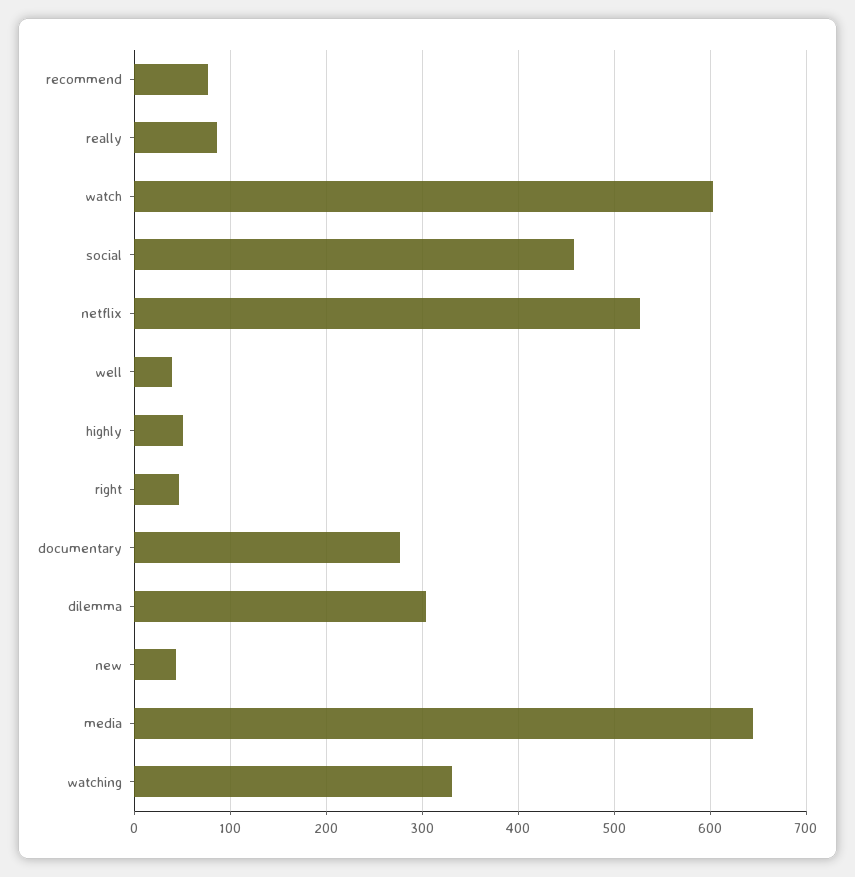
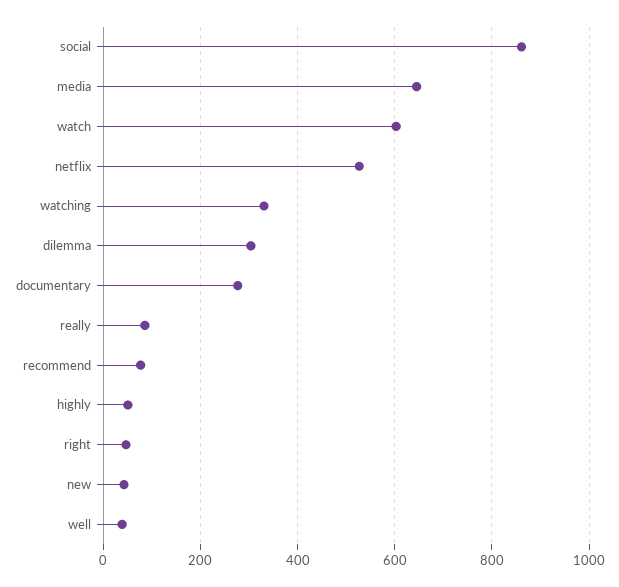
social: 460 -> 860

